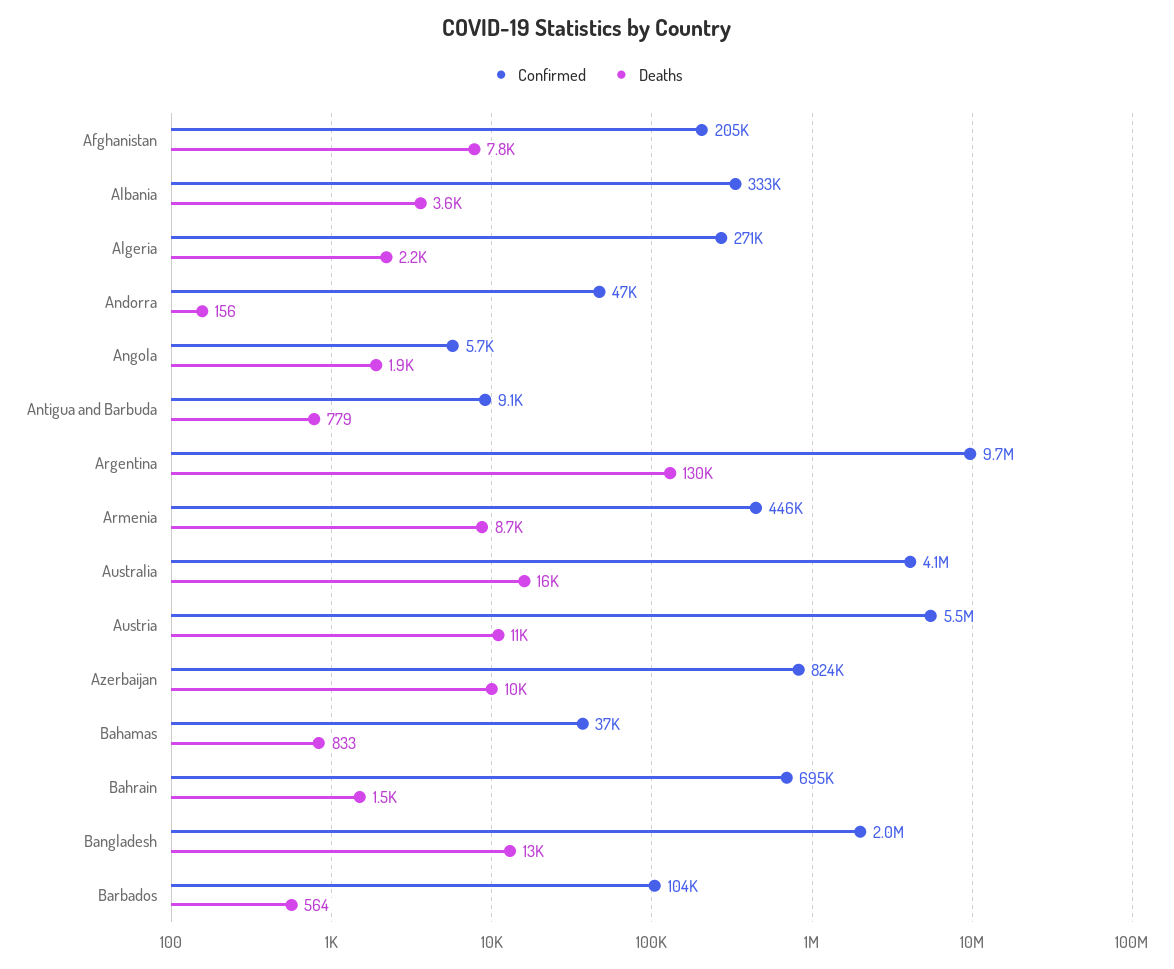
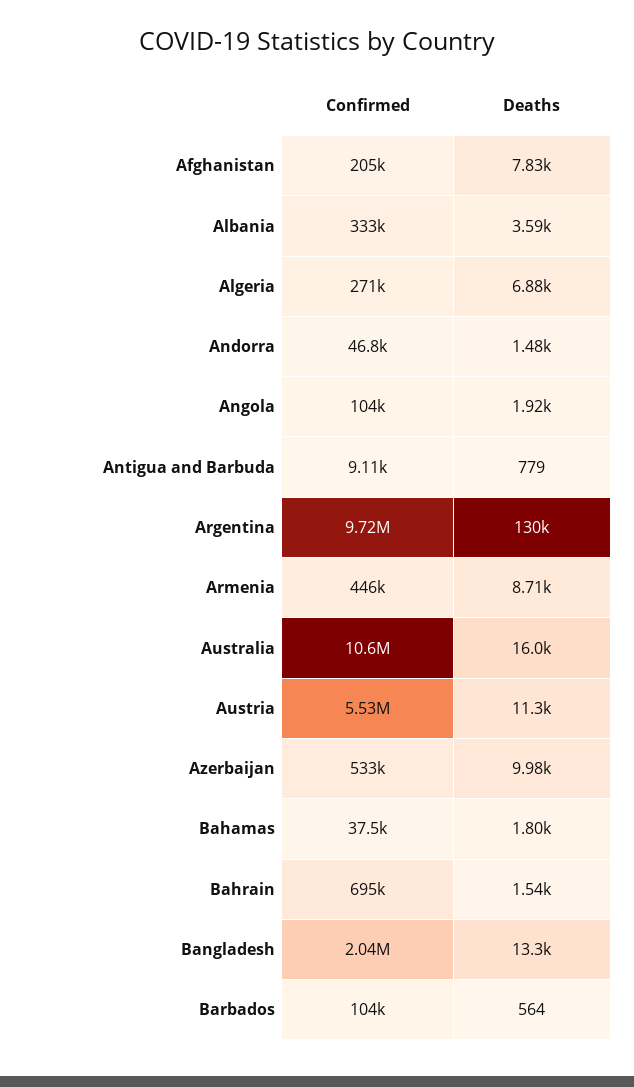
Deaths, Algeria: 2200 -> 6880
Deaths, Andorra: 156 -> 1480
Confirmed, Angola: 5700 -> 104000
Confirmed, Australia: 4100000 -> 10600000
Confirmed, Azerbaijan: 824000 -> 533000
Deaths, Bahamas: 833 -> 1800

